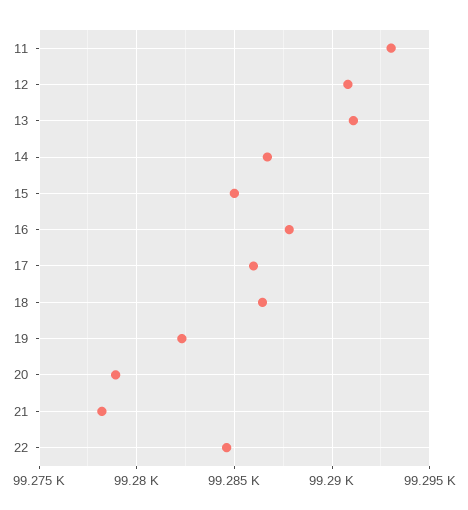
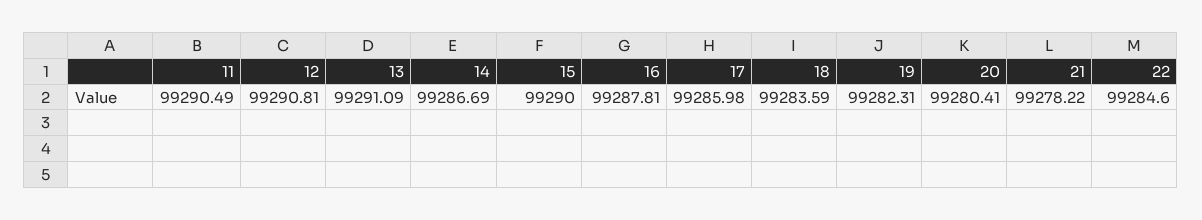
11: 99293 -> 99290.49
15: 99285 -> 99290
18: 99286.5 -> 99283.59
20: 99279 -> 99280.41

